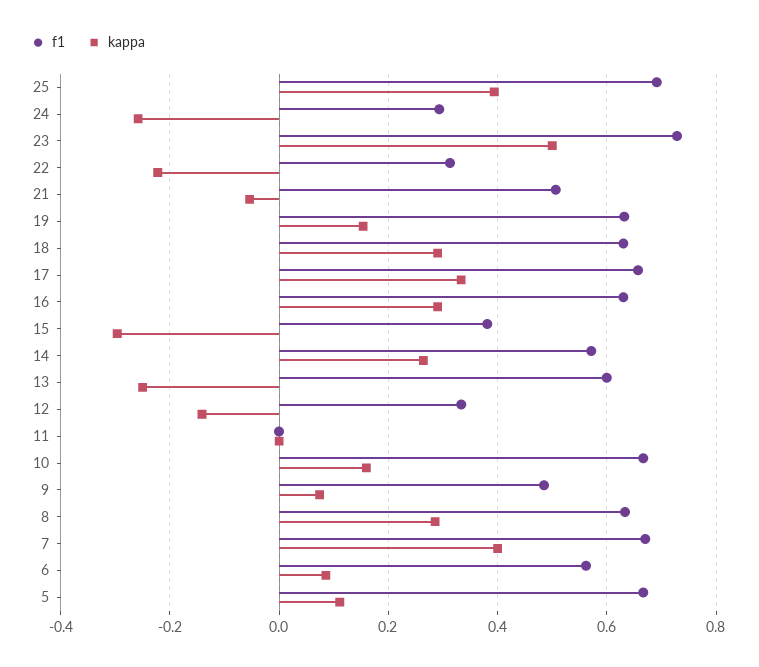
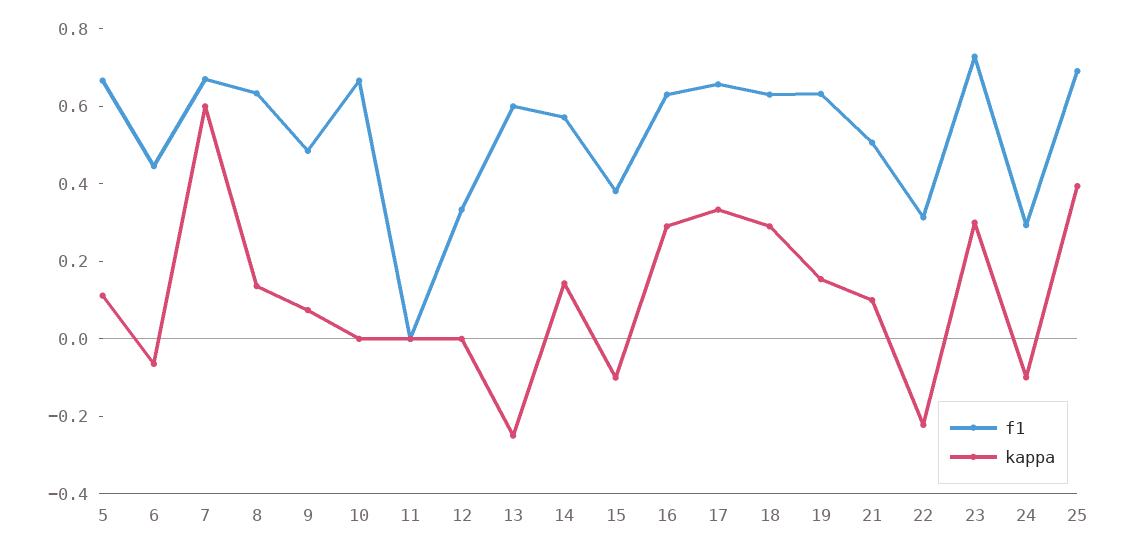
kappa, 24: -0.26 -> -0.1
kappa, 23: 0.5 -> 0.3
kappa, 21: -0.06 -> 0.1
kappa, 15: -0.3 -> -0.1
kappa, 14: 0.26 -> 0.15
kappa, 12: -0.14 -> 0
kappa, 10: 0.16 -> 0
kappa, 8: 0.28 -> 0.15
kappa, 7: 0.4 -> 0.6
f1, 6: 0.56 -> 0.45
kappa, 6: 0.08 -> -0.05

